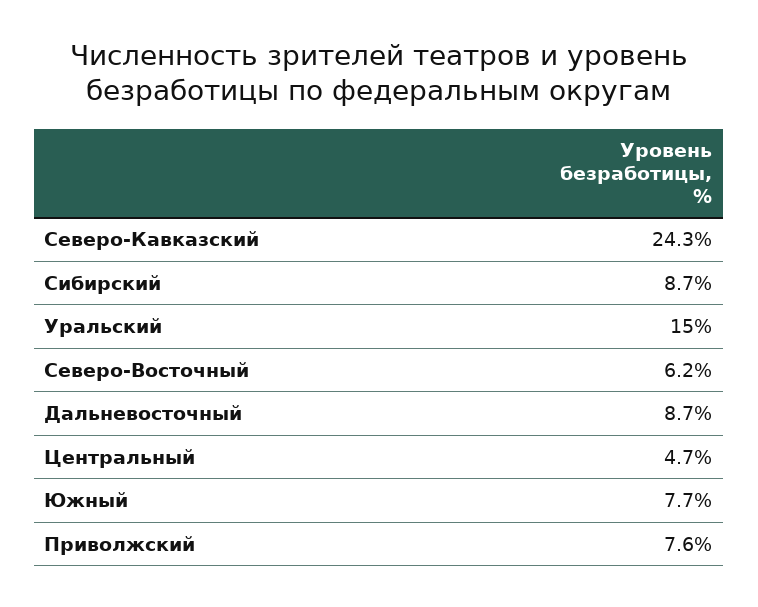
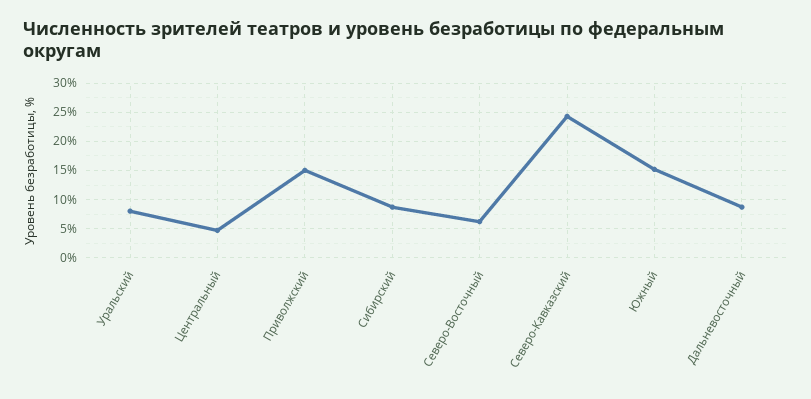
Уральский: 15 -> 7.5
Южный: 7.7 -> 15
Приволжский: 7.6 -> 15

